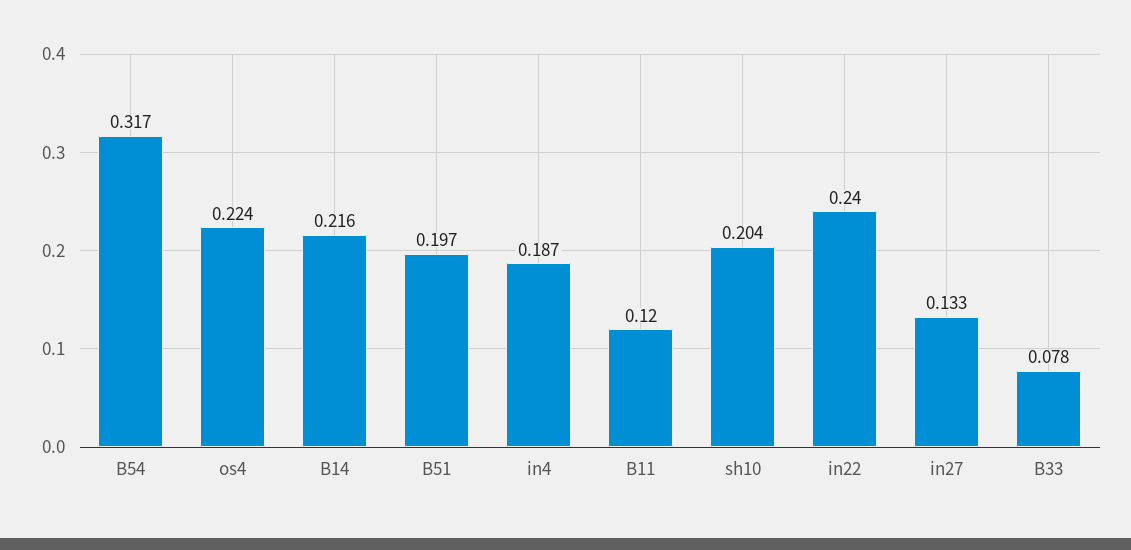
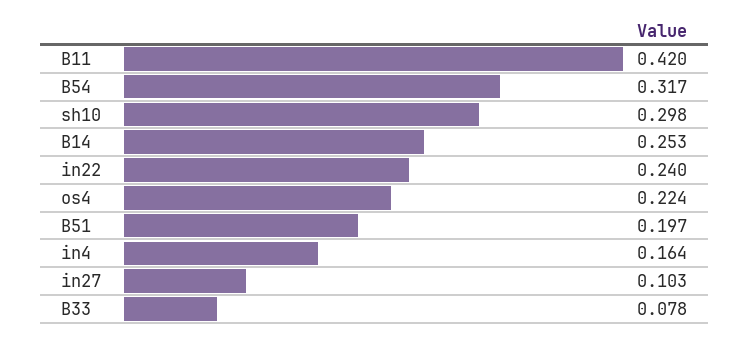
B14: 0.216 -> 0.253
in4: 0.187 -> 0.164
B11: 0.12 -> 0.42
sh10: 0.204 -> 0.298
in27: 0.133 -> 0.103

